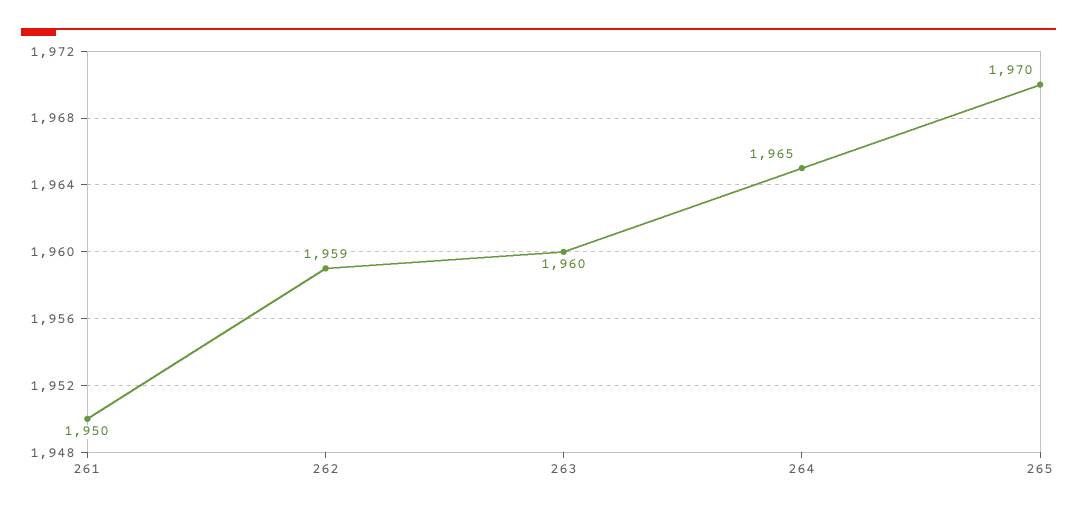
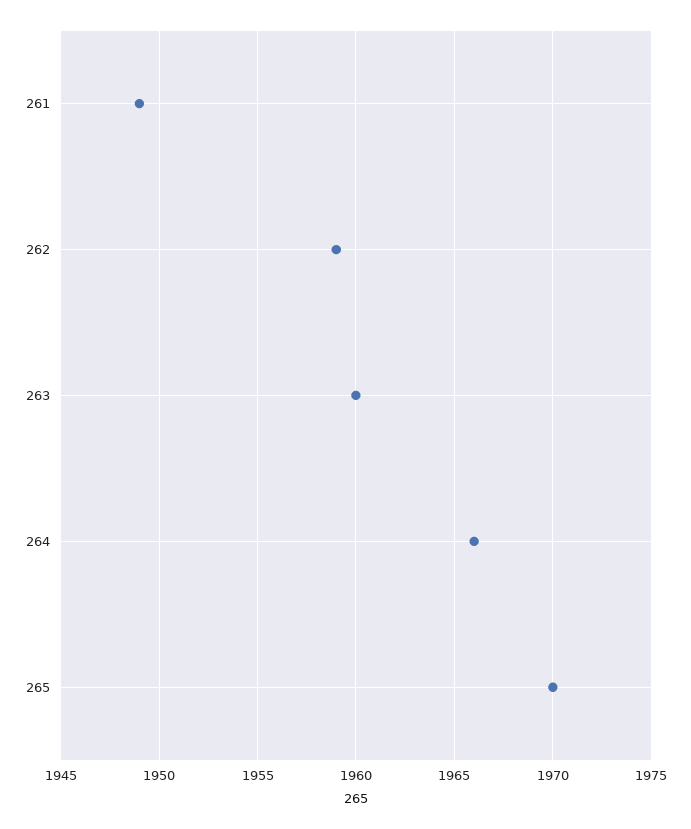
261: 1950 -> 1949
264: 1965 -> 1966

